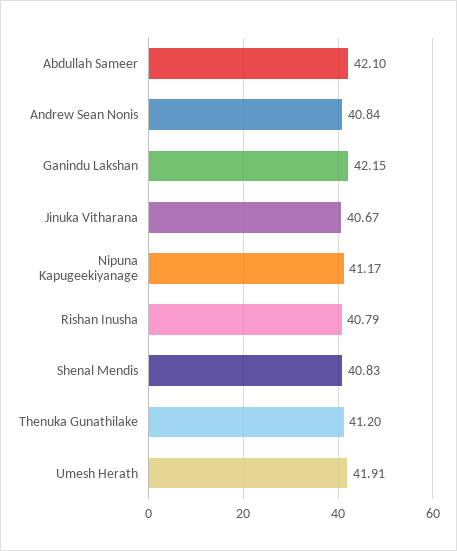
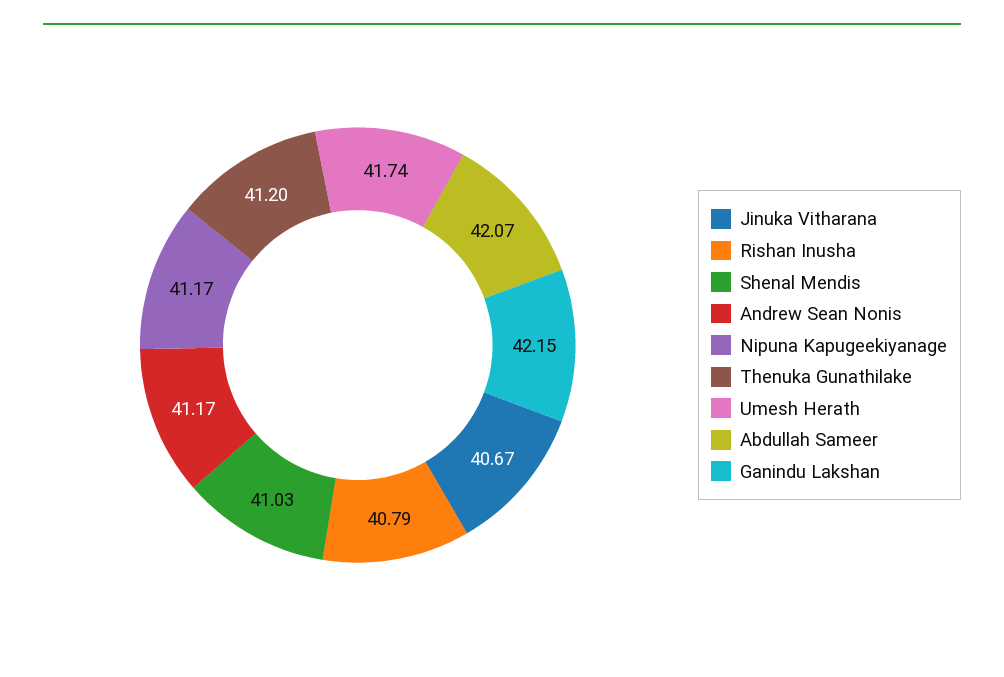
Abdullah Sameer: 42.1 -> 42.07
Andrew Sean Nonis: 40.84 -> 41.17
Shenal Mendis: 40.83 -> 41.03
Umesh Herath: 41.91 -> 41.74

